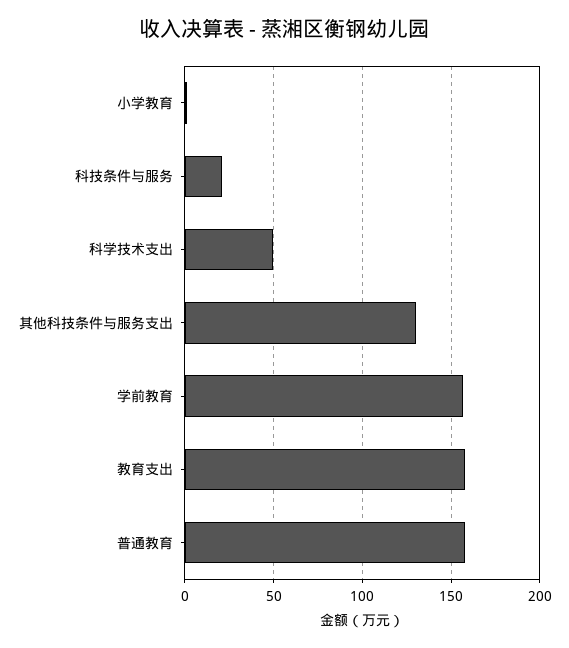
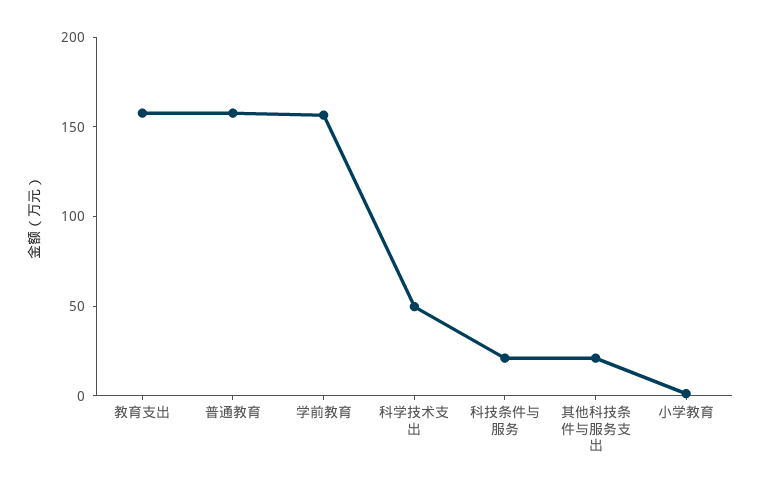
其他科技条件与服务支出: 130 -> 20

